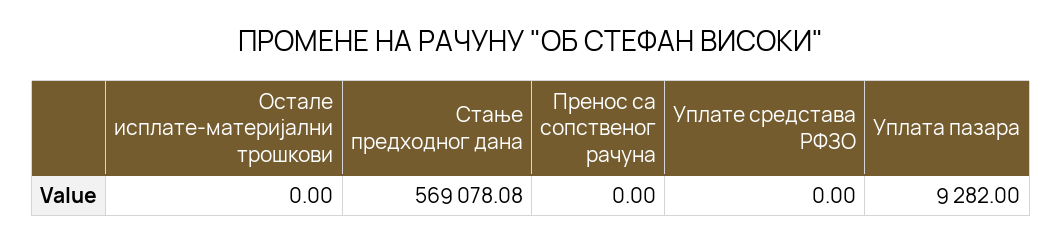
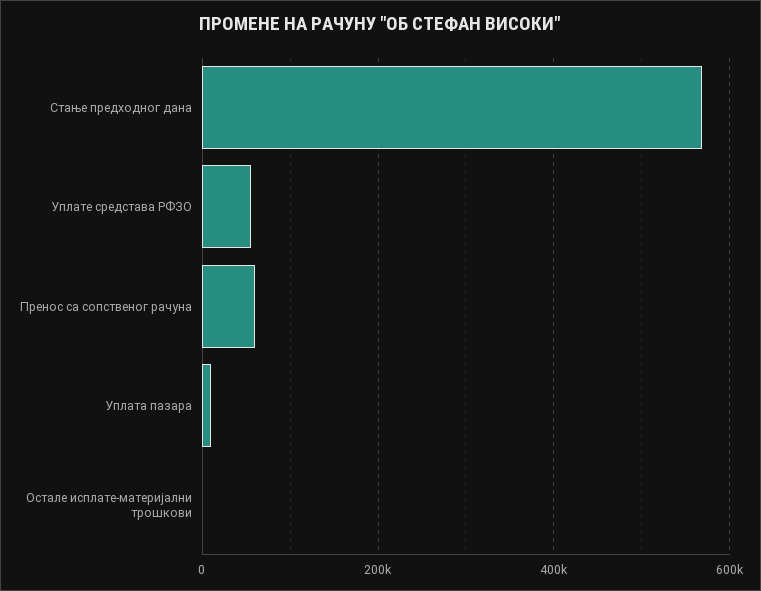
Пренос са сопственог рачуна: 0 -> 60000
Уплате средстава РФЗО: 0 -> 60000

